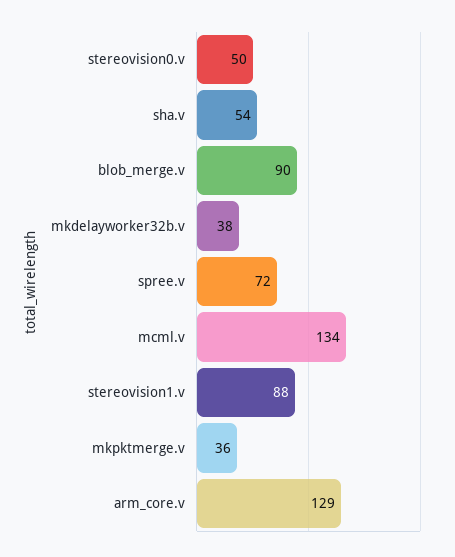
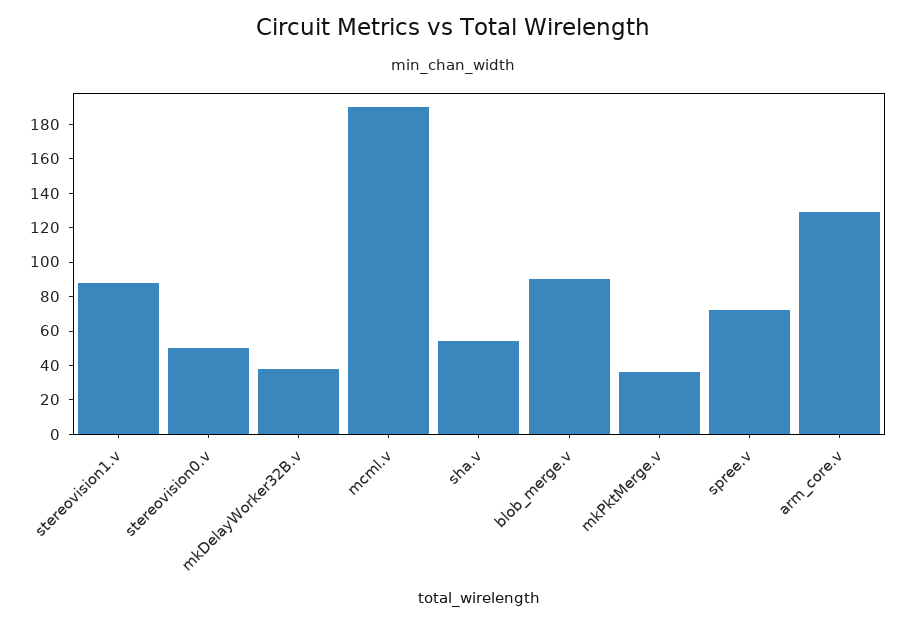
mcml.v: 134 -> 190

